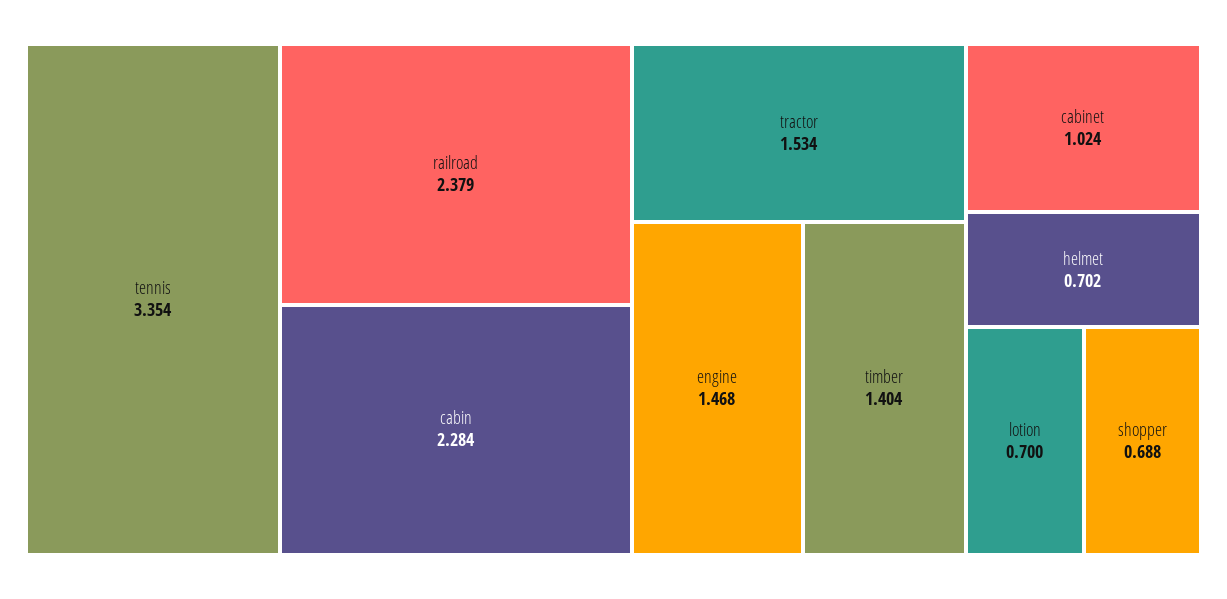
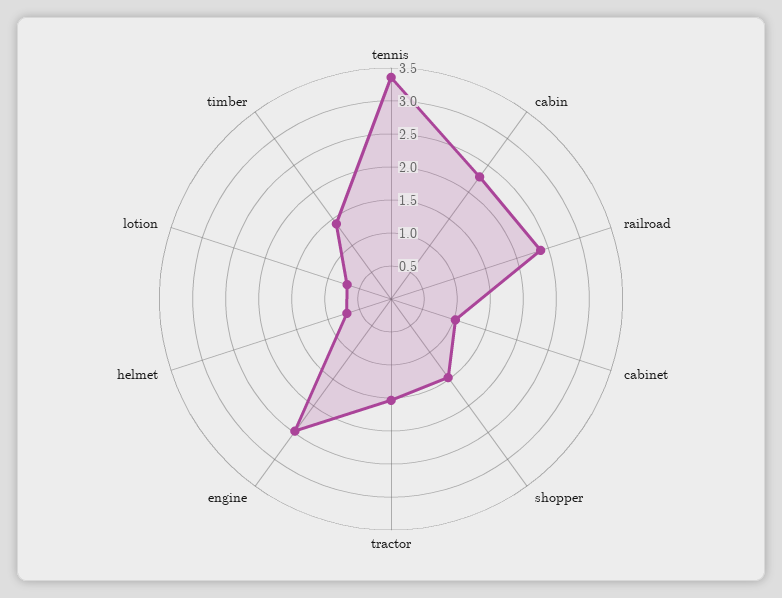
engine: 1.468 -> 2.5
shopper: 0.688 -> 1.5

